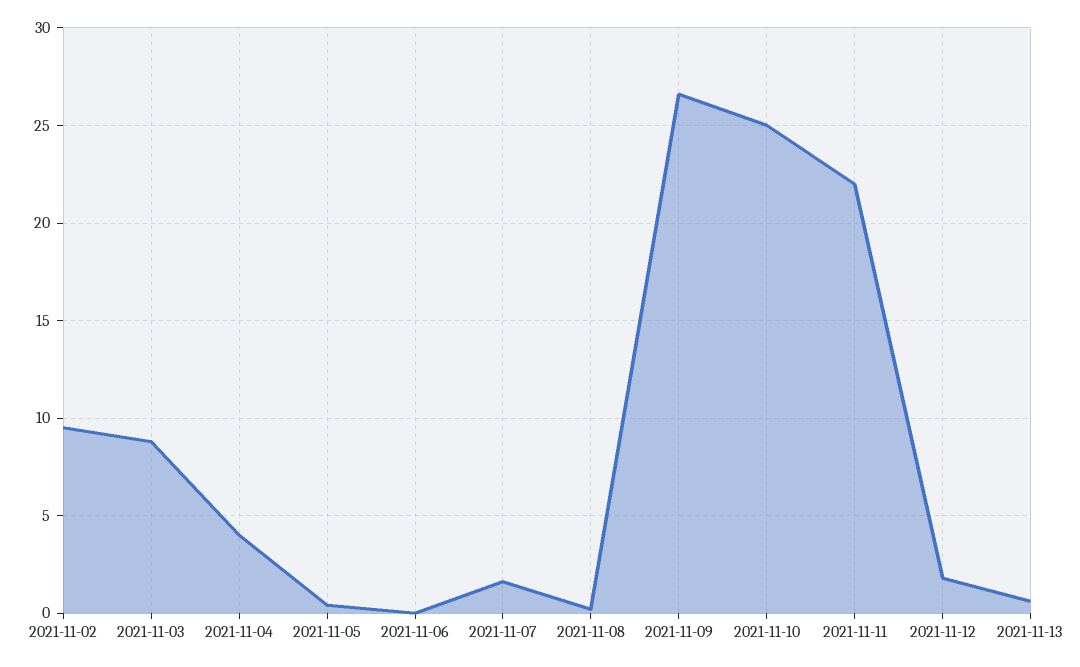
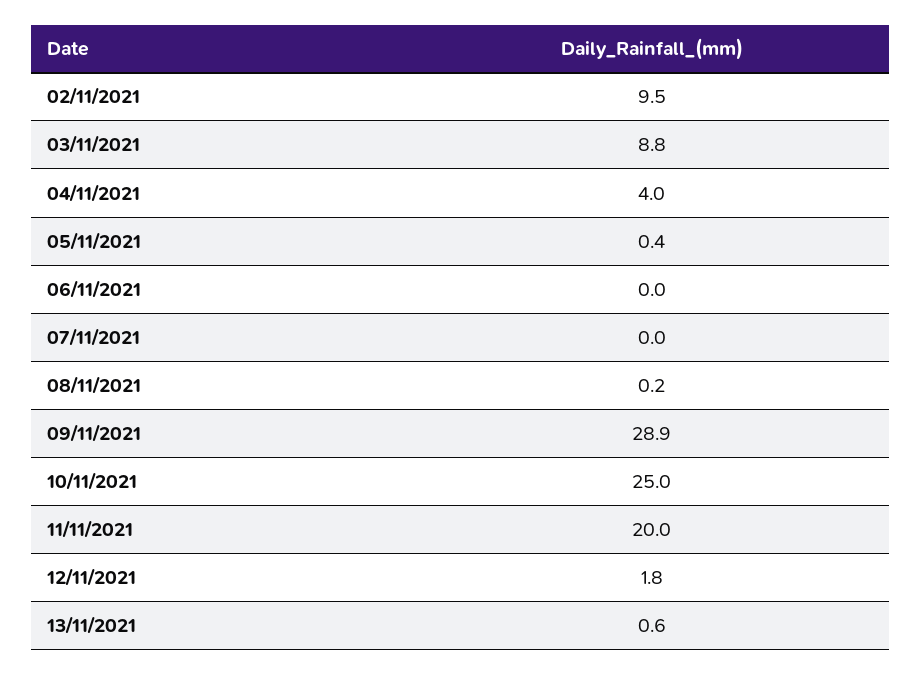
2021-11-07: 1.5 -> 0
2021-11-09: 26.5 -> 28.9
2021-11-11: 22 -> 20

